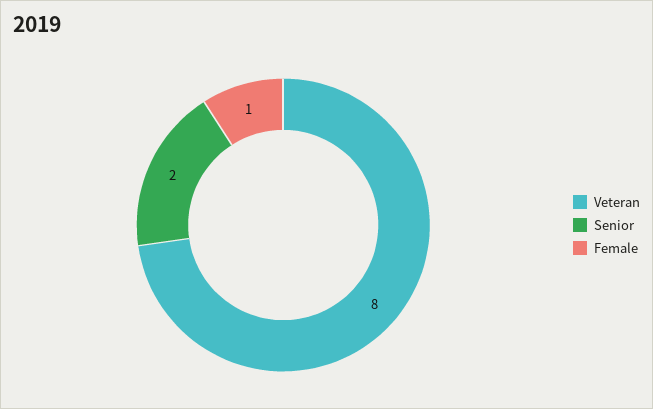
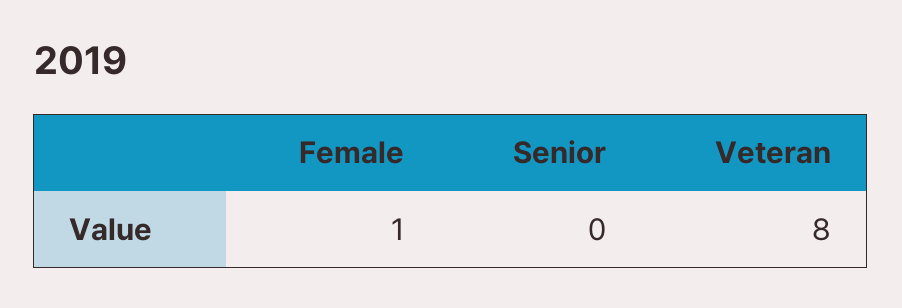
Senior: 2 -> 0

